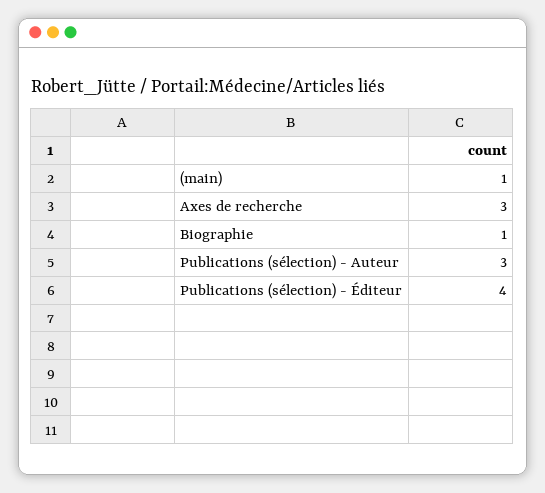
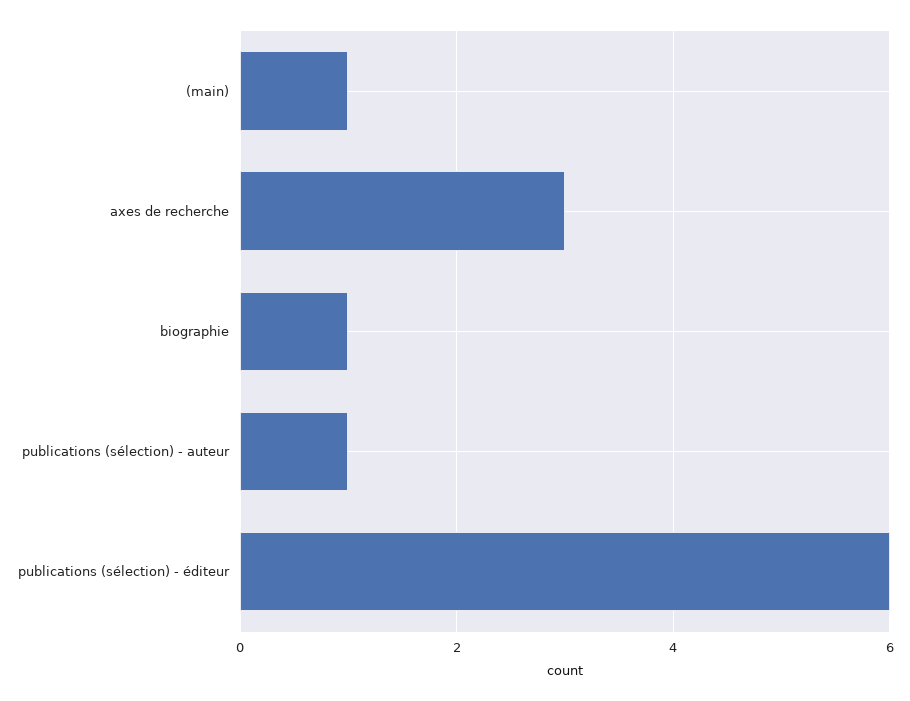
Publications (sélection) - Auteur: 3 -> 1
Publications (sélection) - Éditeur: 4 -> 6

